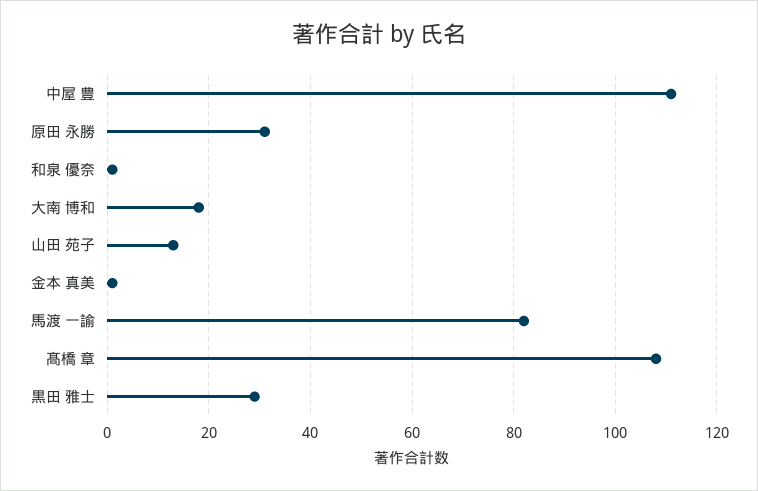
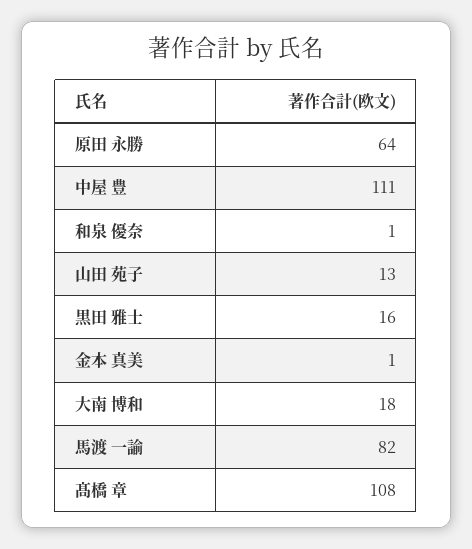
原田 永勝: 30 -> 64
黒田 雅士: 30 -> 16

